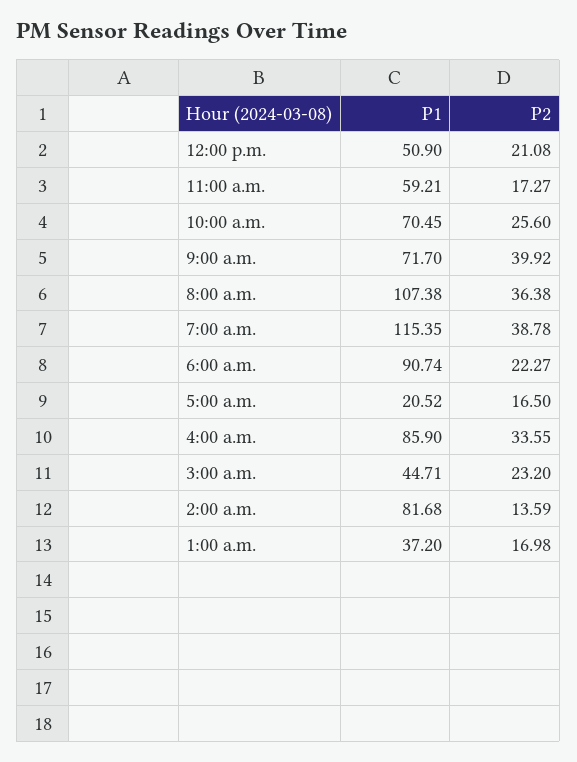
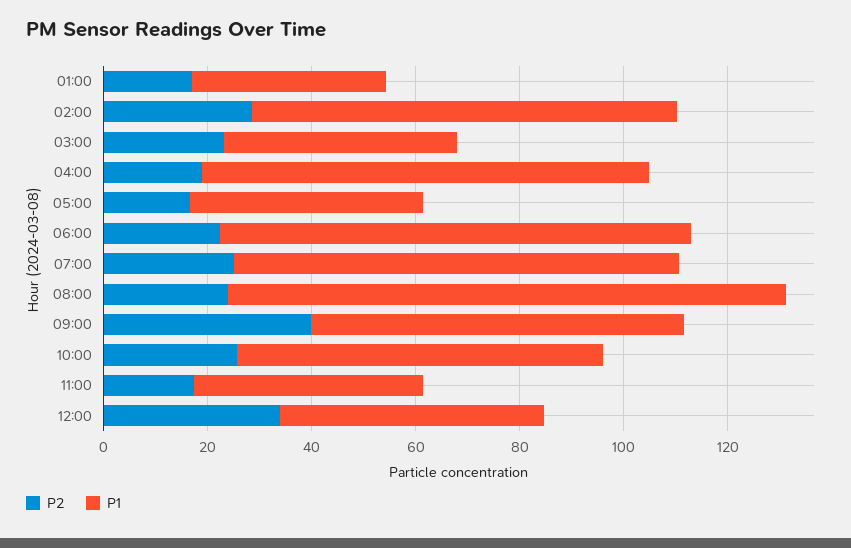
P2, 12:00 p.m.: 21.08 -> 35
P1, 11:00 a.m.: 59.21 -> 45
P2, 8:00 a.m.: 36.38 -> 25
P1, 7:00 a.m.: 115.35 -> 85
P2, 7:00 a.m.: 38.78 -> 25
P1, 5:00 a.m.: 20.52 -> 45
P2, 4:00 a.m.: 33.55 -> 20
P2, 2:00 a.m.: 13.59 -> 30

